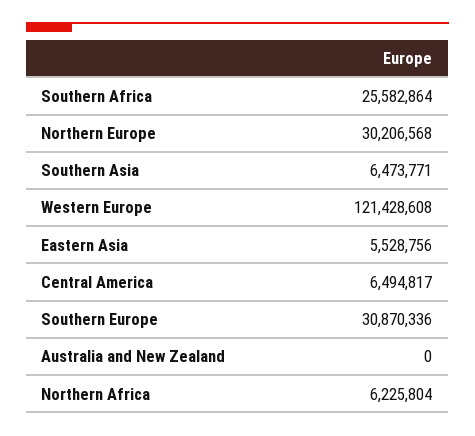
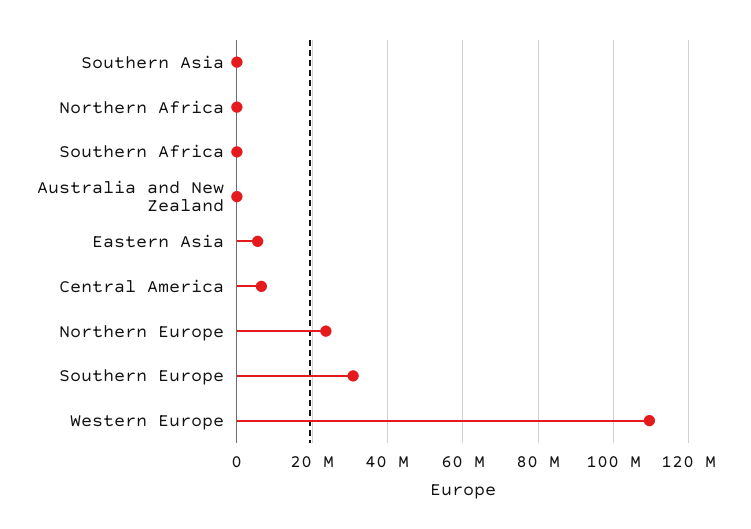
Southern Africa: 25582864 -> 0
Northern Europe: 30206568 -> 24000000
Southern Asia: 6473771 -> 0
Western Europe: 121428608 -> 110000000
Northern Africa: 6225804 -> 0

